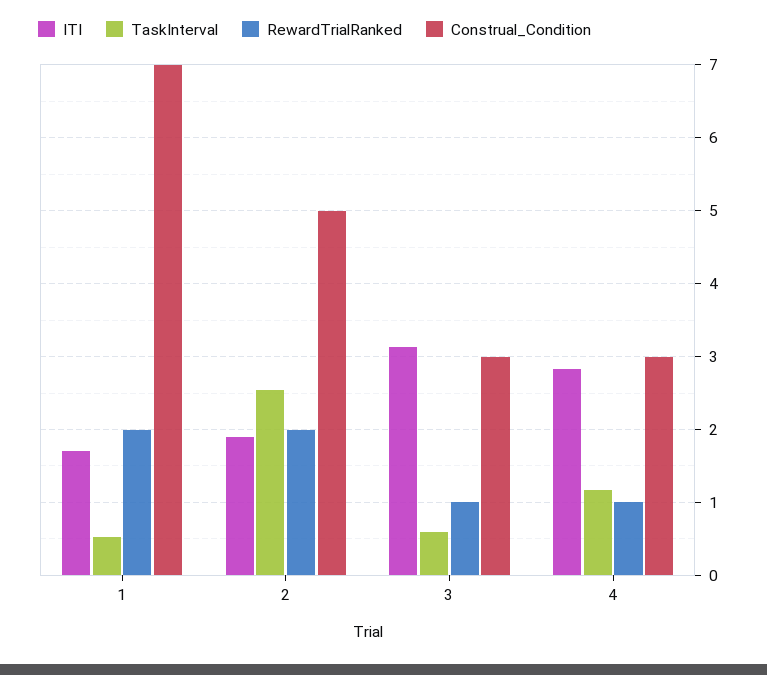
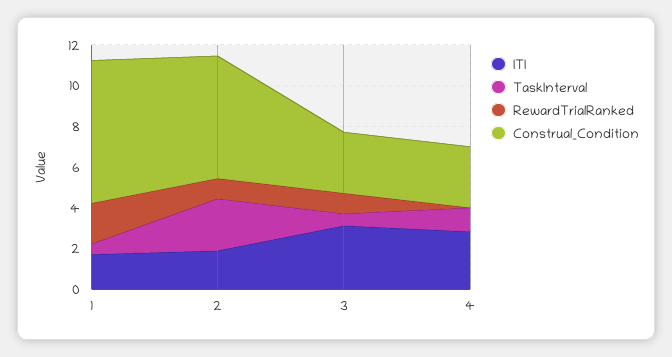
RewardTrialRanked, 2: 2 -> 1
Construal_Condition, 2: 5 -> 6
RewardTrialRanked, 4: 1 -> 0

